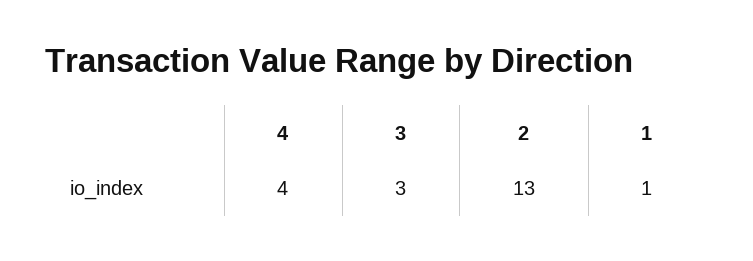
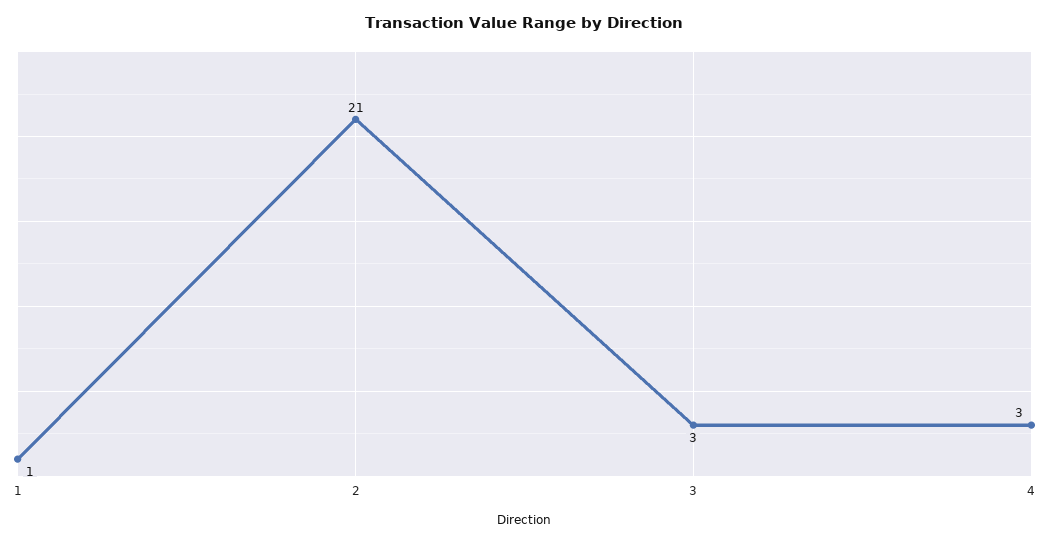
4: 4 -> 3
2: 13 -> 21

